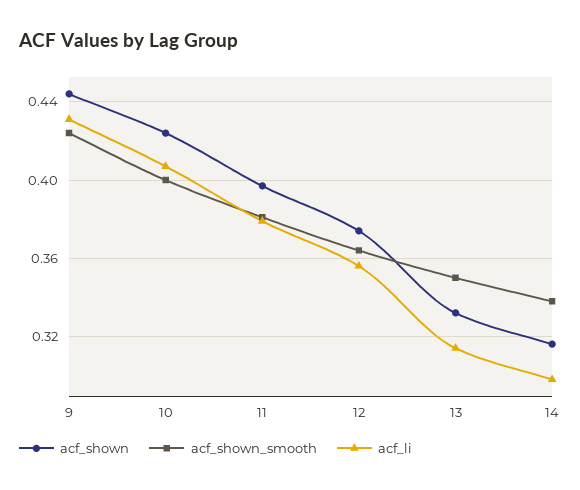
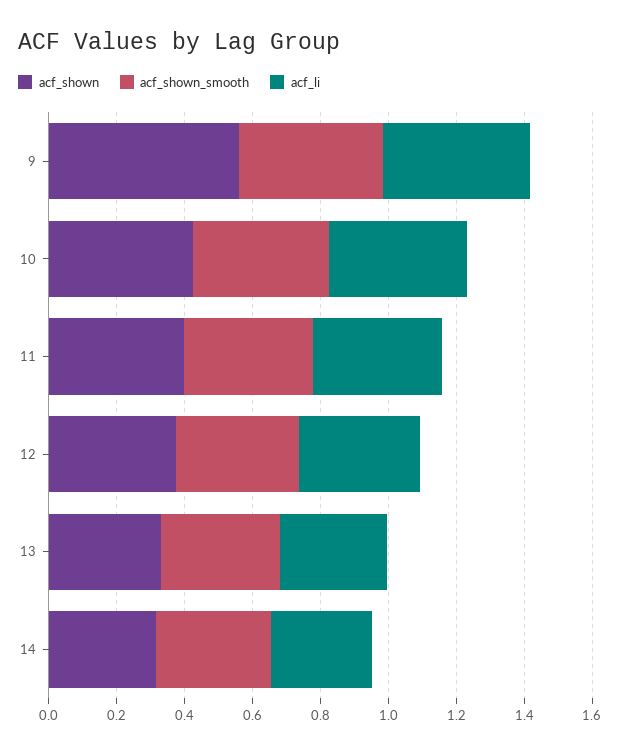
acf_shown, 9: 0.445 -> 0.55

